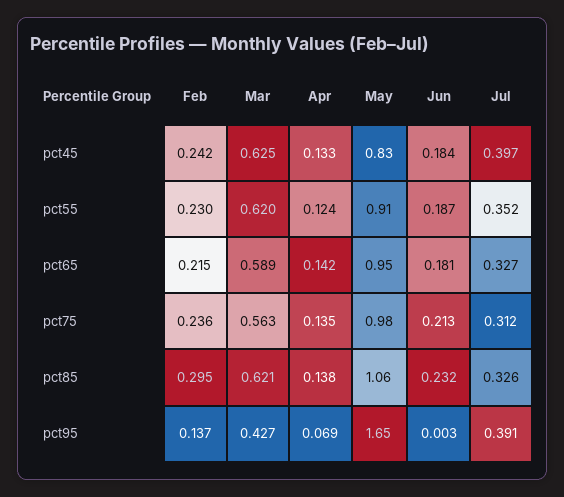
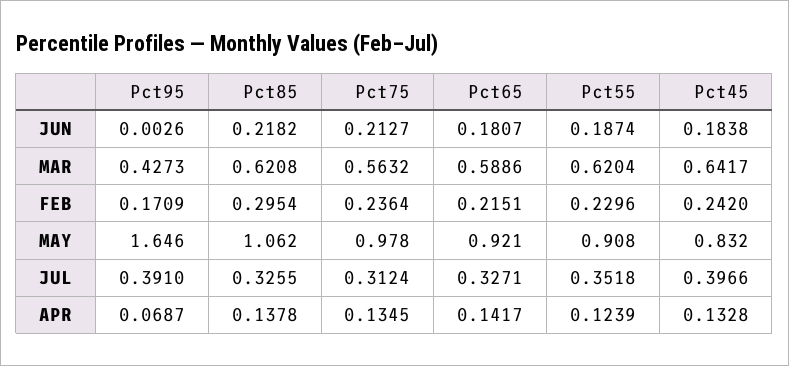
Mar, pct45: 0.625 -> 0.6417
May, pct65: 0.95 -> 0.921
Jun, pct85: 0.232 -> 0.2182
Feb, pct95: 0.137 -> 0.1709

